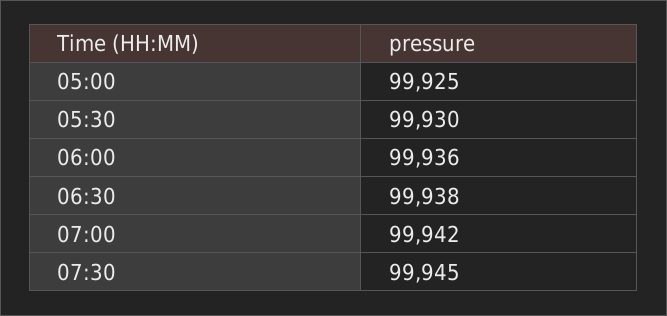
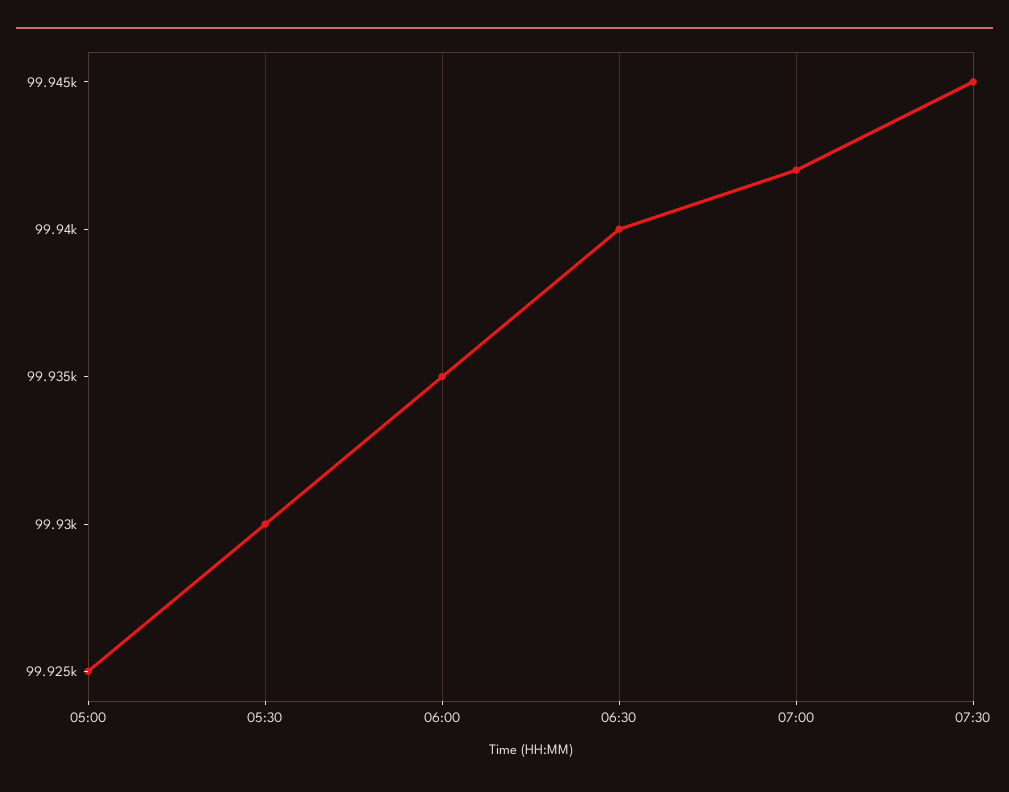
06:00: 99936 -> 99935
06:30: 99938 -> 99940

